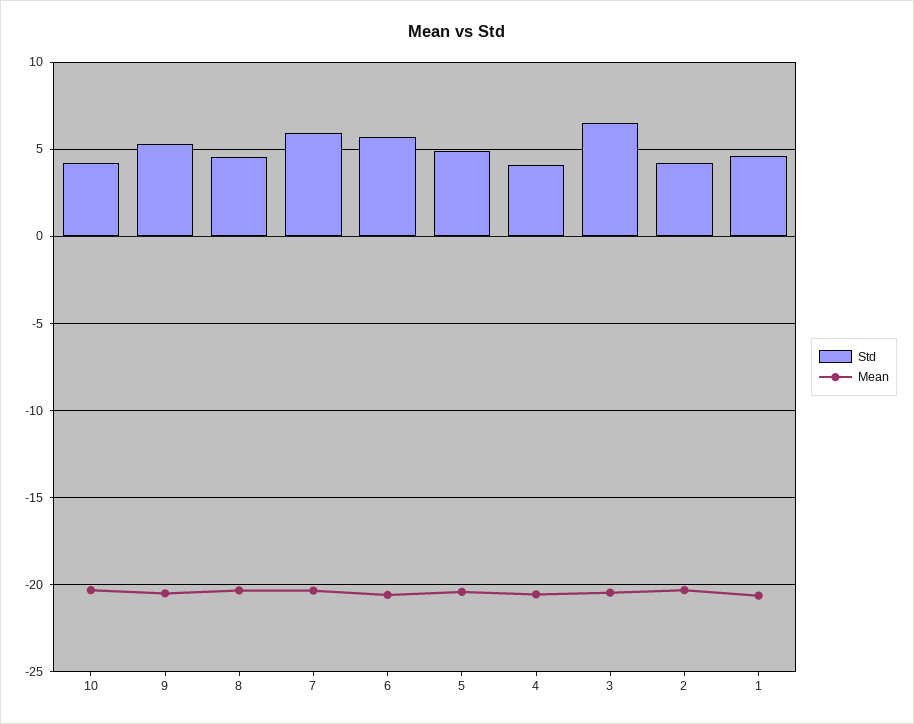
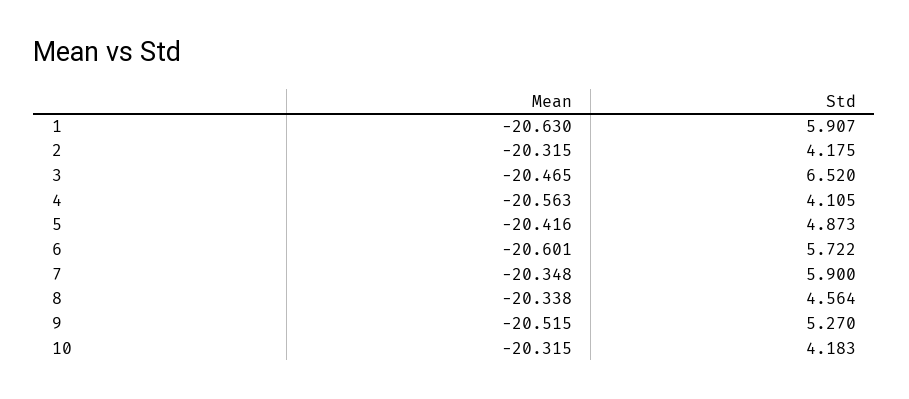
Std, 1: 4.5 -> 5.907

